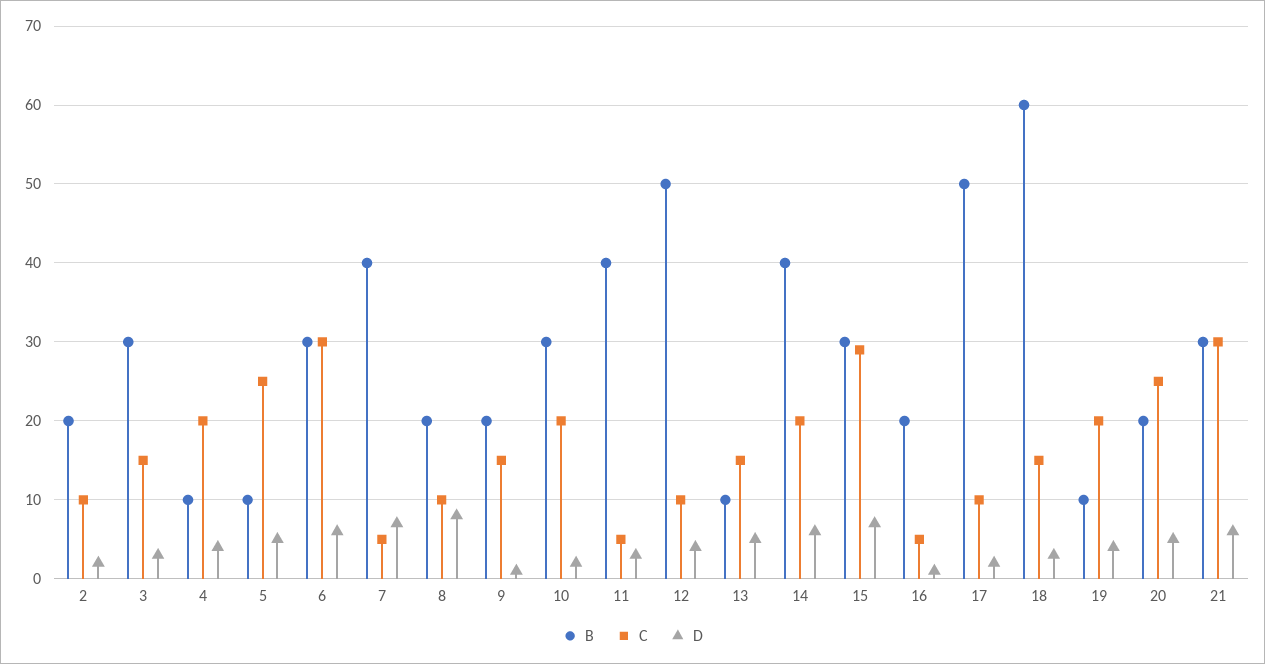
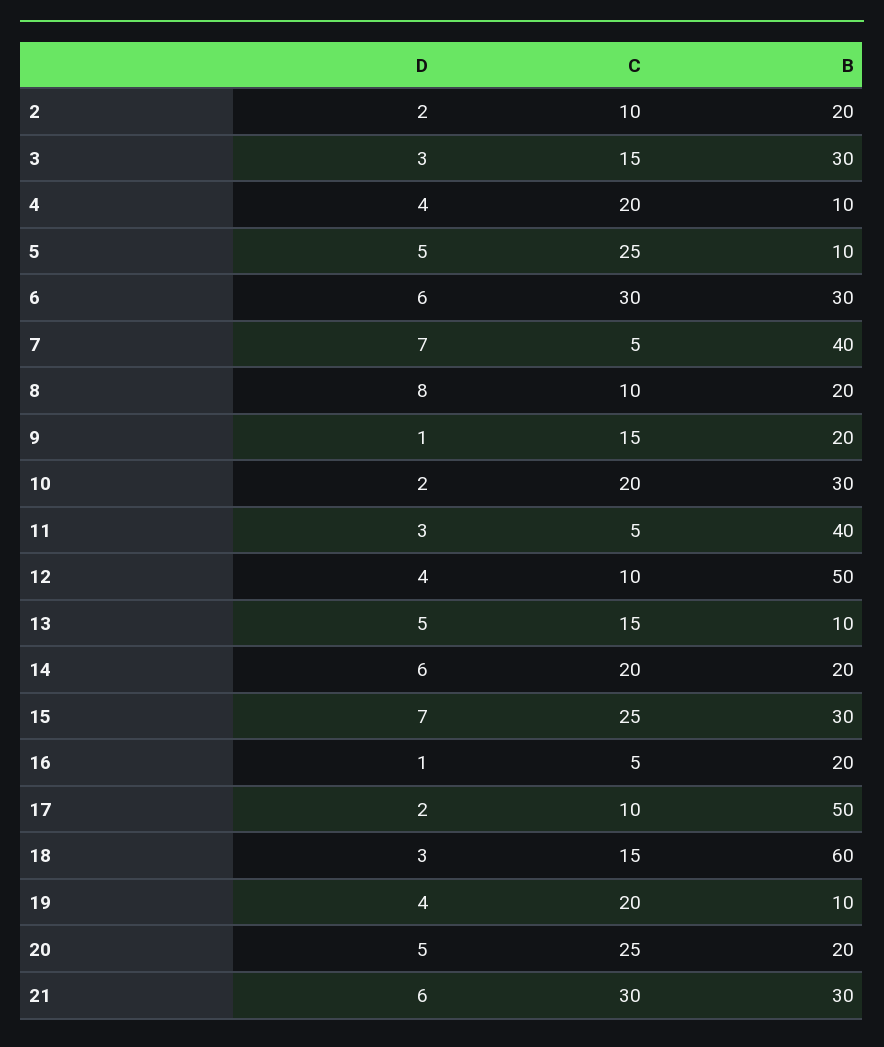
B, 14: 40 -> 20
C, 15: 29 -> 25

